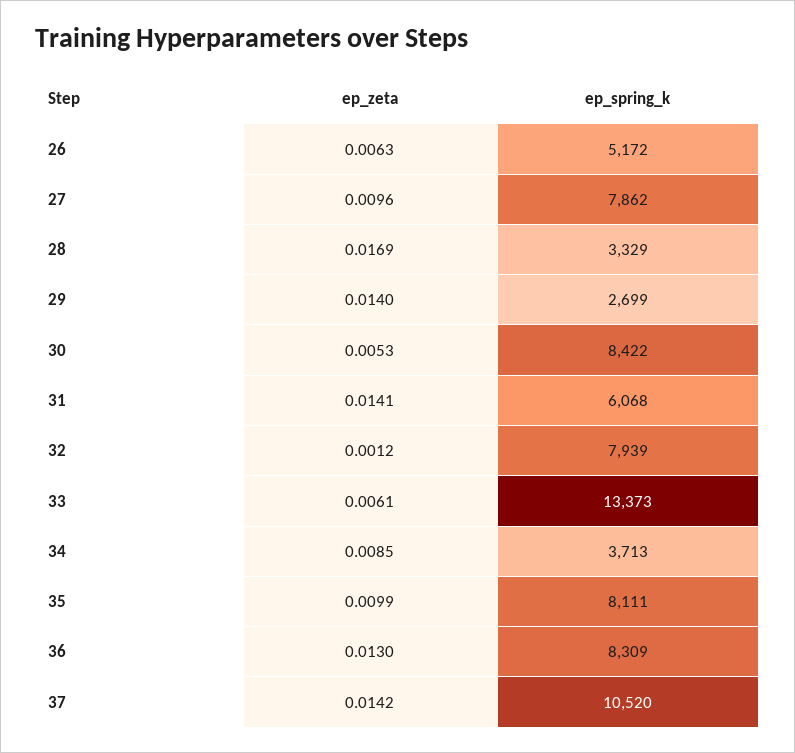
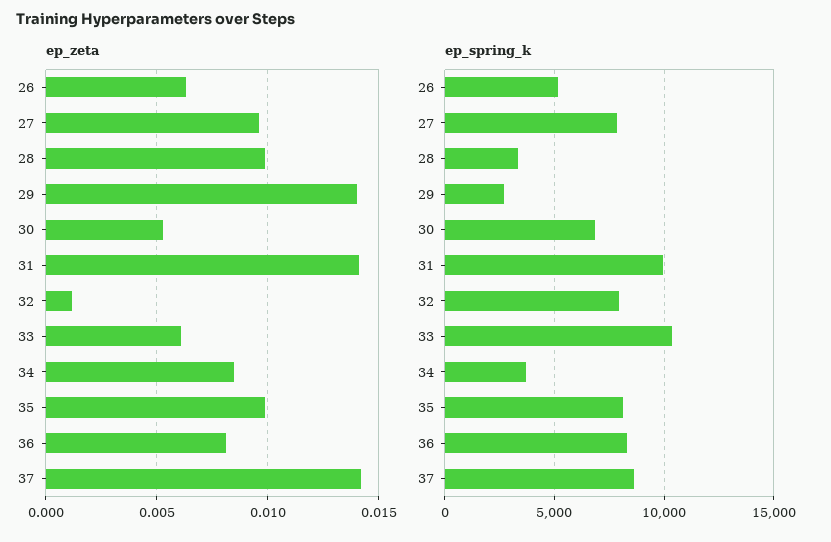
ep_zeta, 28: 0.0169 -> 0.01
ep_spring_k, 30: 8422 -> 7000
ep_spring_k, 31: 6068 -> 10000
ep_spring_k, 33: 13373 -> 10500
ep_zeta, 36: 0.013 -> 0.008
ep_spring_k, 37: 10520 -> 8500

